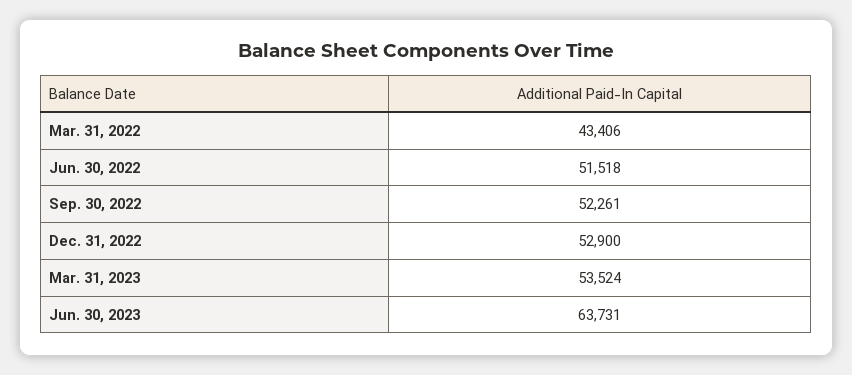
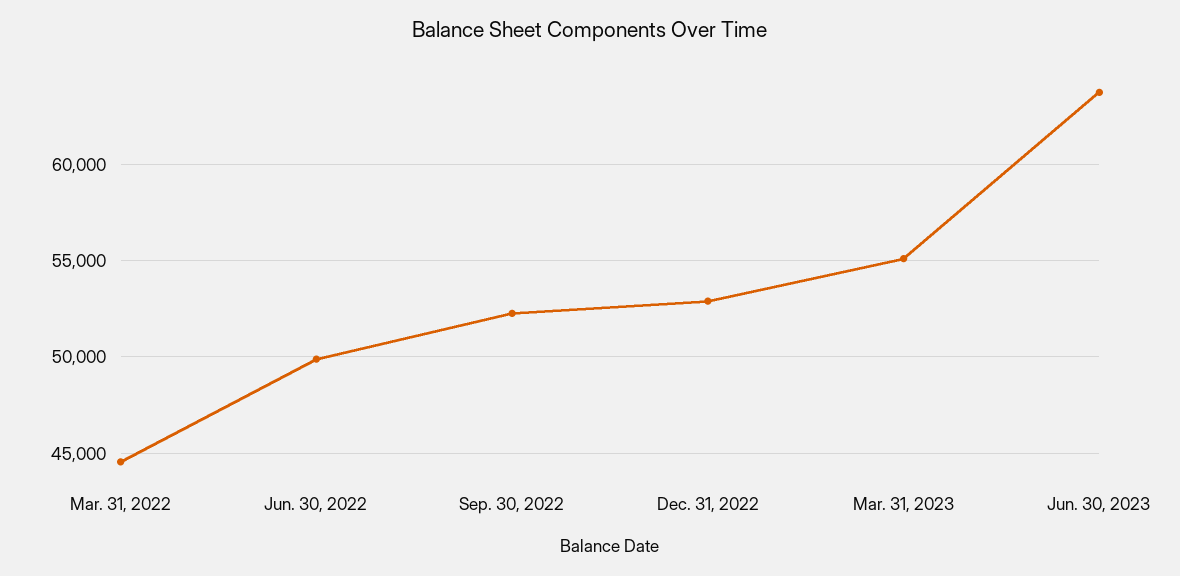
Mar. 31, 2022: 43406 -> 44500
Jun. 30, 2022: 51518 -> 50000
Mar. 31, 2023: 53524 -> 55000

